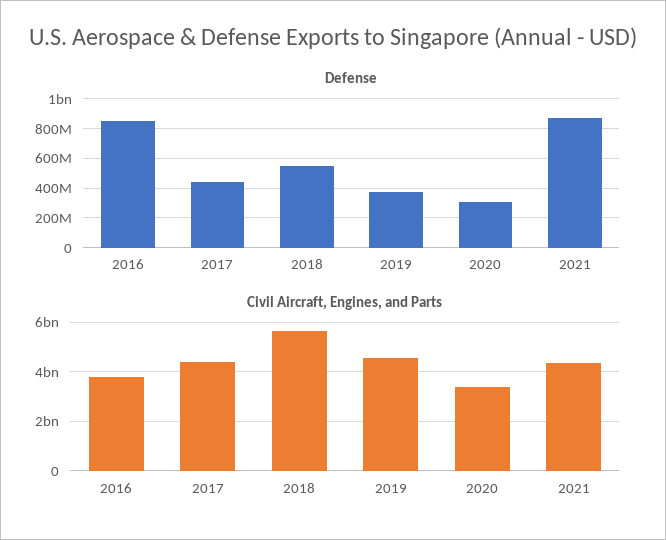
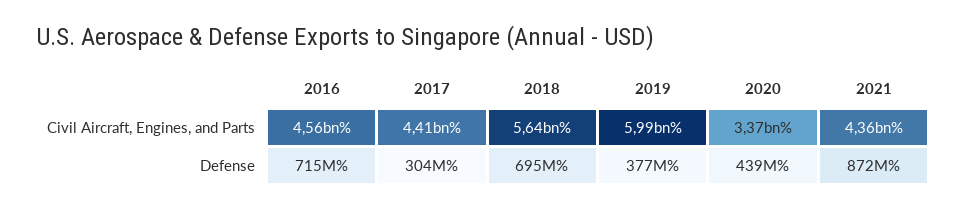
Defense, 2016: 850000000 -> 715000000
Defense, 2017: 450000000 -> 304000000
Defense, 2018: 550000000 -> 695000000
Defense, 2020: 300000000 -> 439000000
Civil Aircraft, Engines, and Parts, 2016: 3750000000 -> 4560000000
Civil Aircraft, Engines, and Parts, 2019: 4500000000 -> 5990000000

